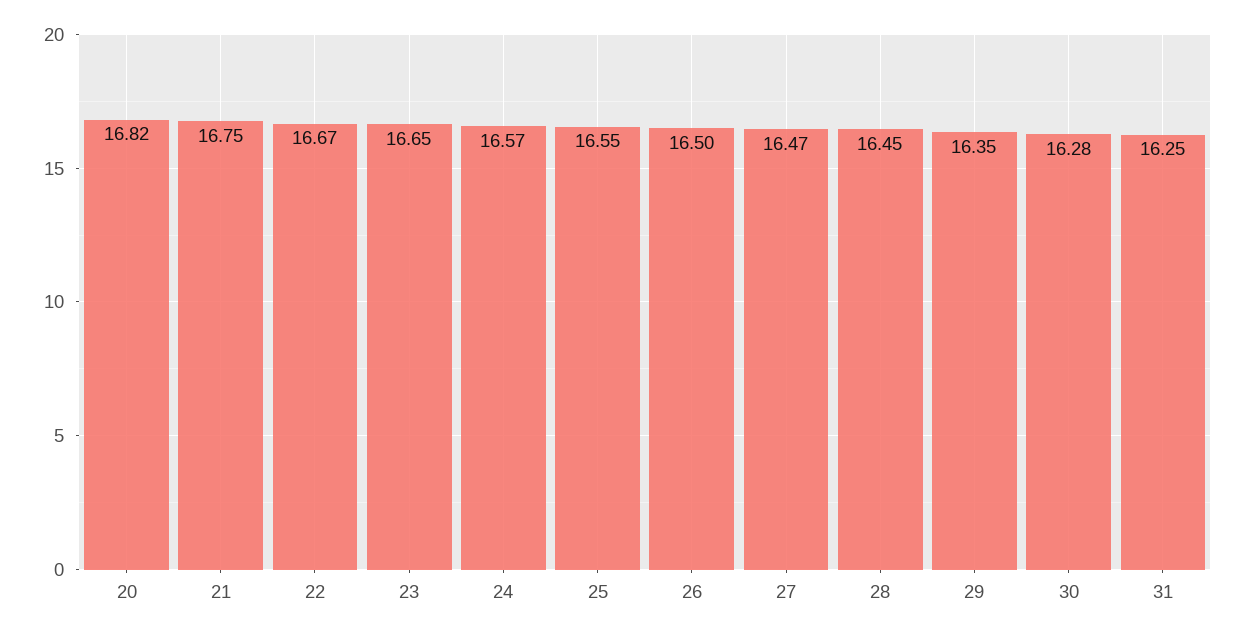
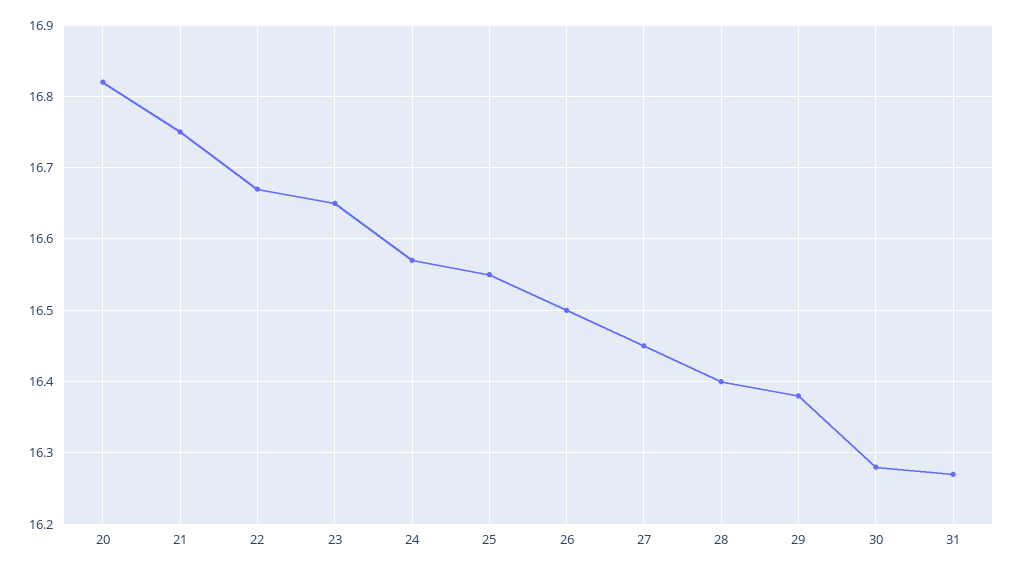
27: 16.47 -> 16.45
28: 16.45 -> 16.4
29: 16.35 -> 16.38
31: 16.25 -> 16.27

